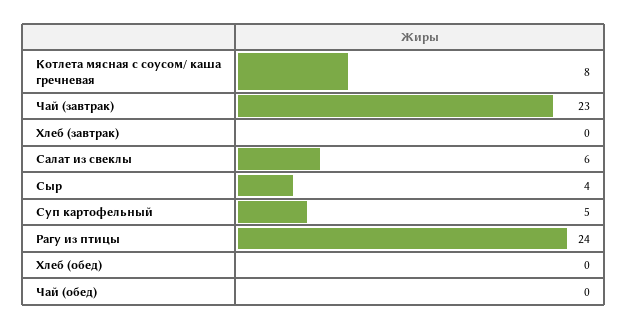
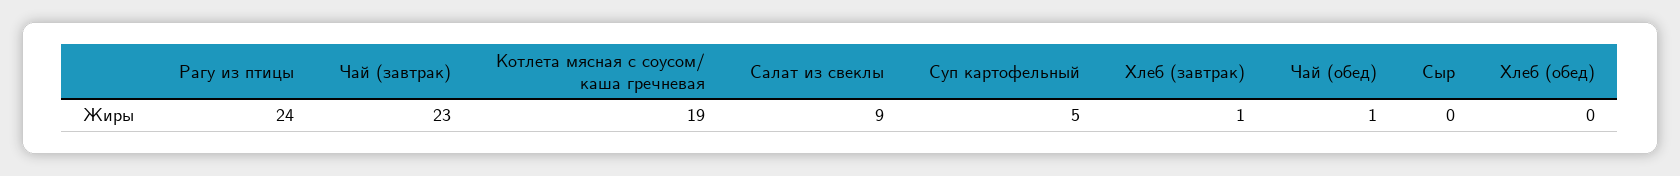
Котлета мясная с соусом/ каша гречневая: 8 -> 19
Хлеб (завтрак): 0 -> 1
Салат из свеклы: 6 -> 9
Сыр: 4 -> 0
Чай (обед): 0 -> 1

